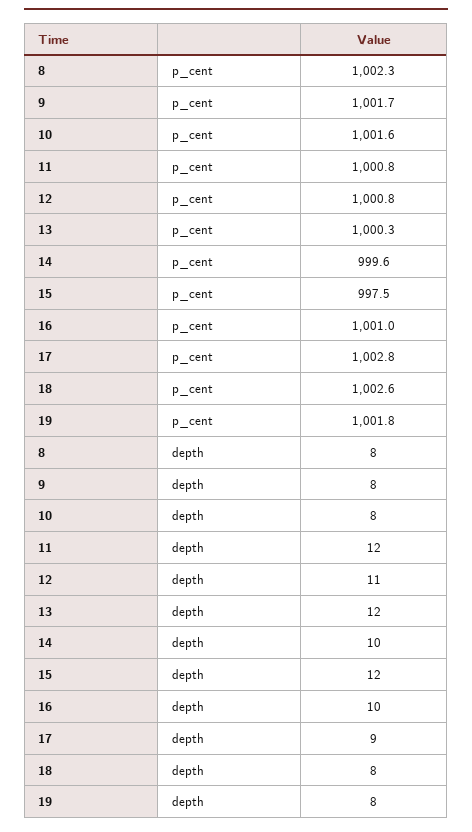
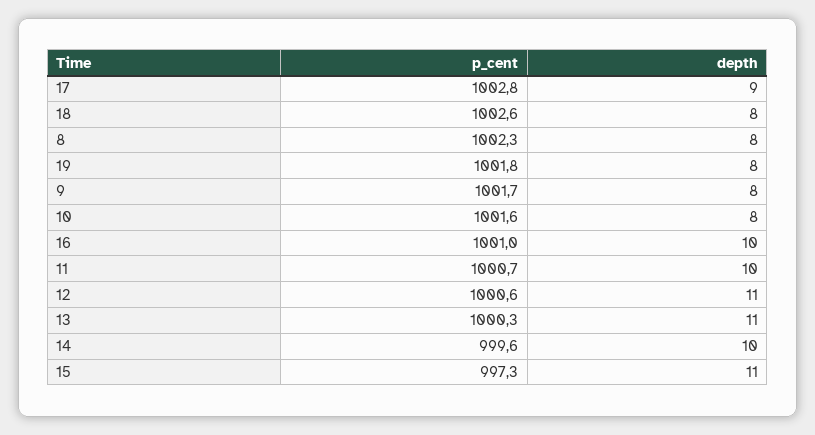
11, p_cent: 1000.8 -> 1000.7
12, p_cent: 1000.8 -> 1000.6
15, p_cent: 997.5 -> 997.3
11, depth: 12 -> 10
13, depth: 12 -> 11
15, depth: 12 -> 11

